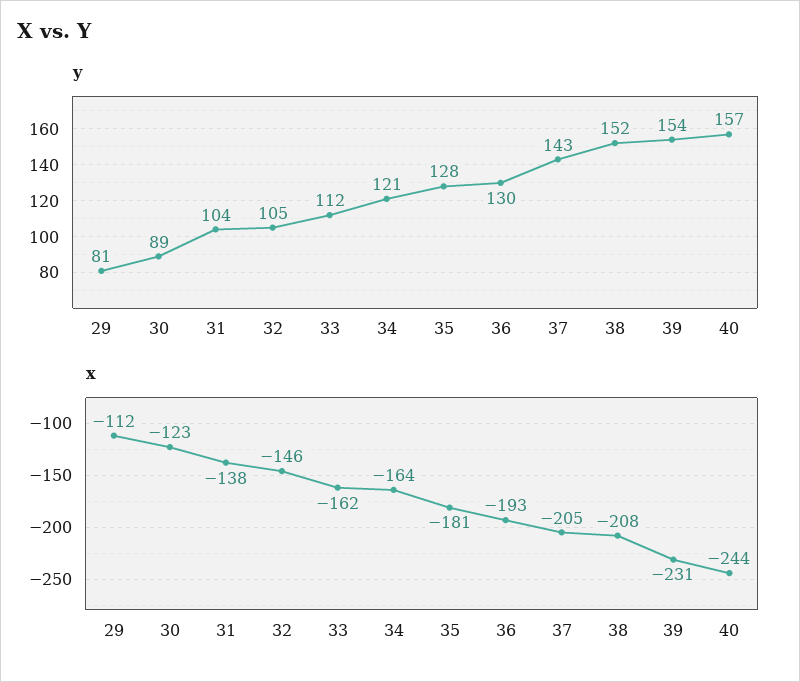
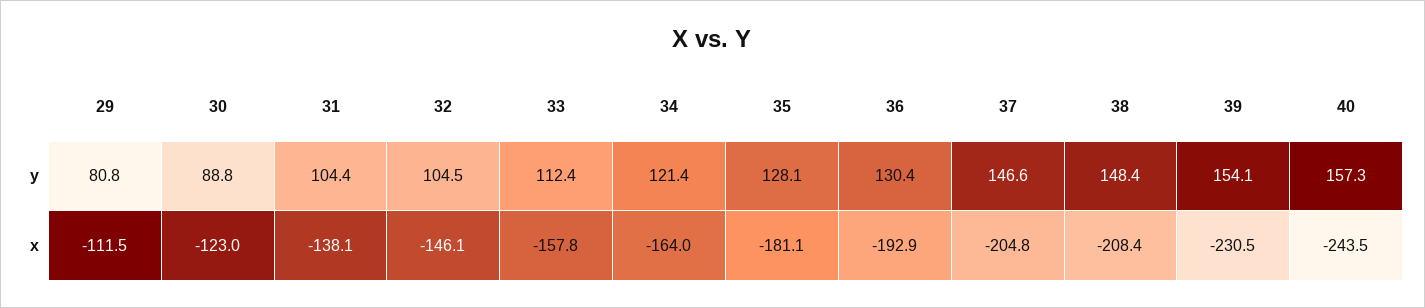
y, 37: 143 -> 146.6
y, 38: 152 -> 148.4
x, 33: -162 -> -157.8

